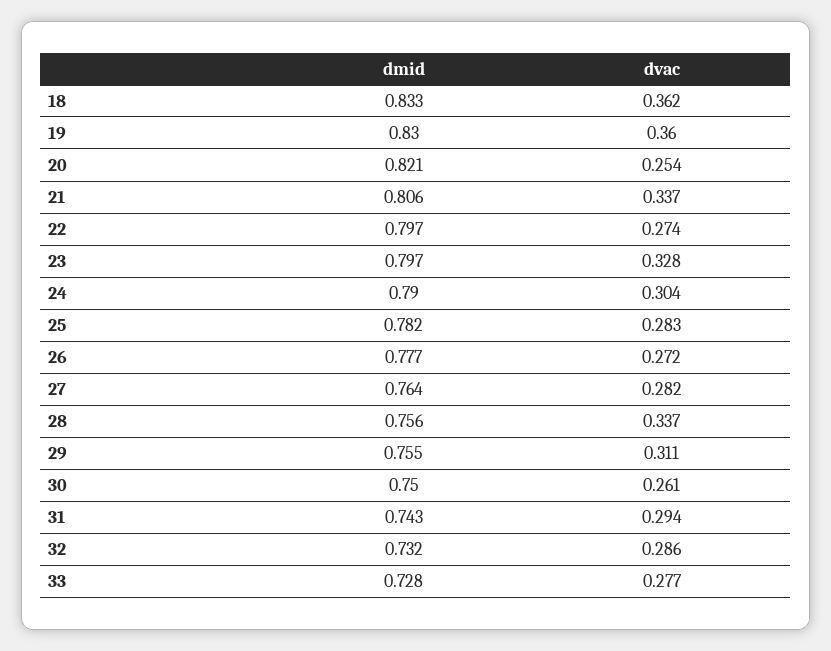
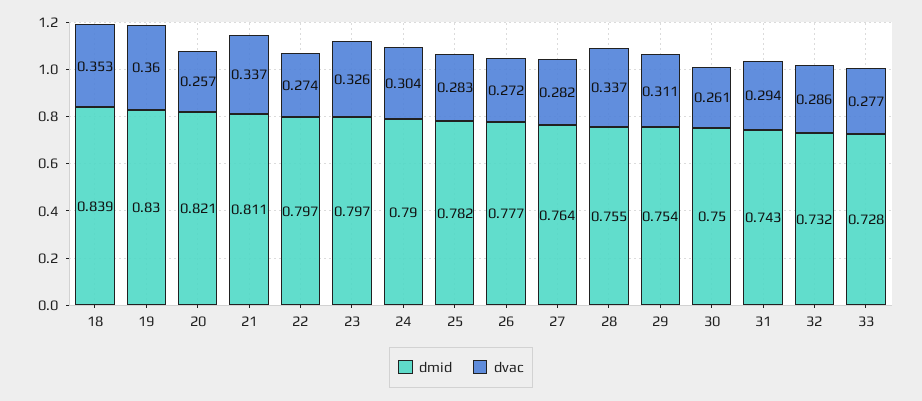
dmid, 18: 0.833 -> 0.839
dvac, 18: 0.362 -> 0.353
dvac, 20: 0.254 -> 0.257
dmid, 21: 0.806 -> 0.811
dvac, 23: 0.328 -> 0.326
dmid, 28: 0.756 -> 0.755
dmid, 29: 0.755 -> 0.754

